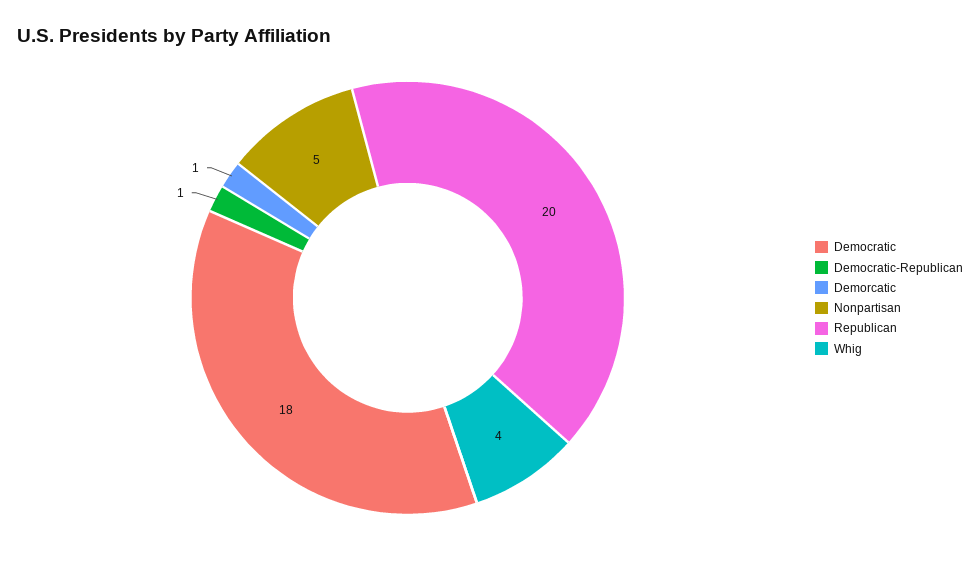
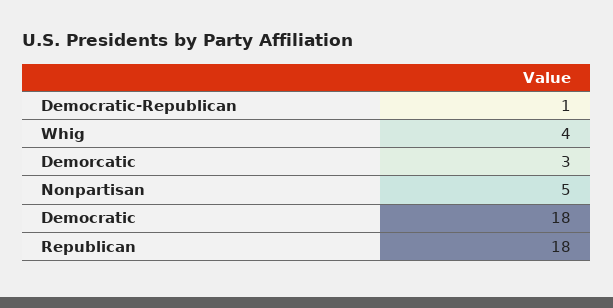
Demorcatic: 1 -> 3
Republican: 20 -> 18

